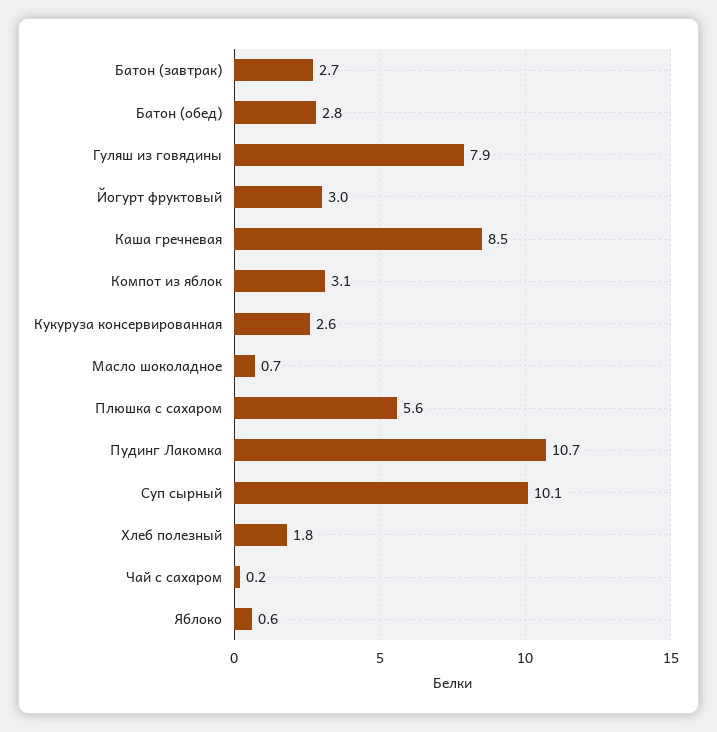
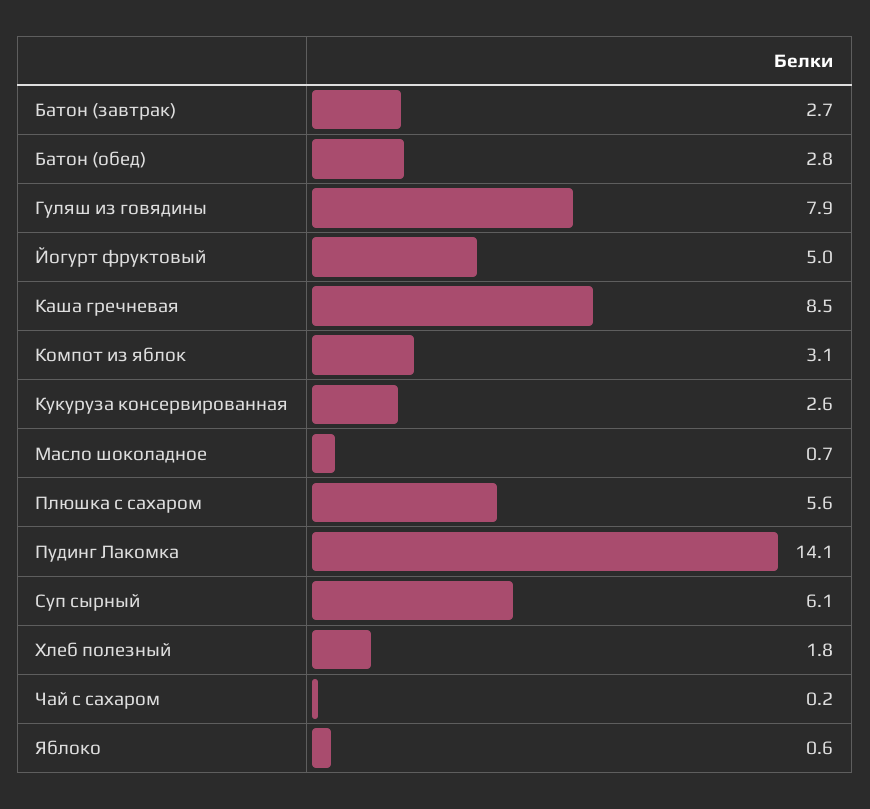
Йогурт фруктовый: 3 -> 5
Пудинг Лакомка: 10.7 -> 14.1
Суп сырный: 10.1 -> 6.1

